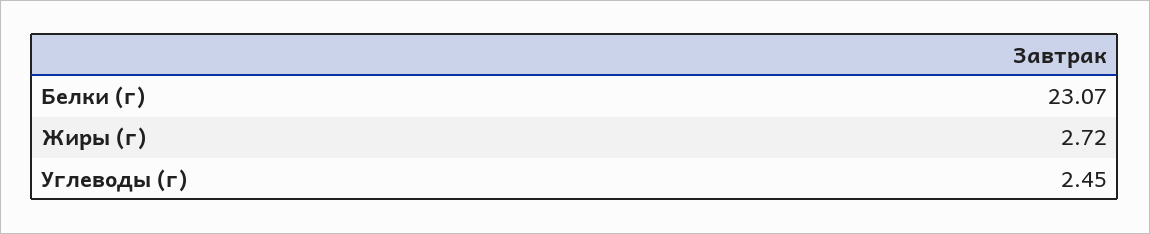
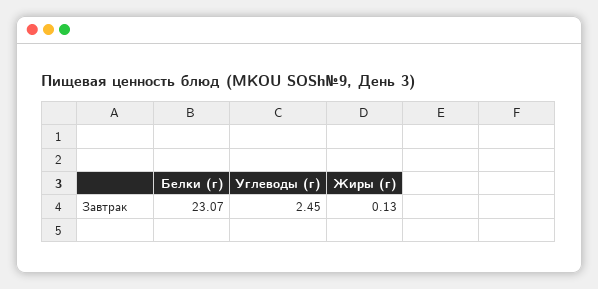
Жиры (г): 2.72 -> 0.13

